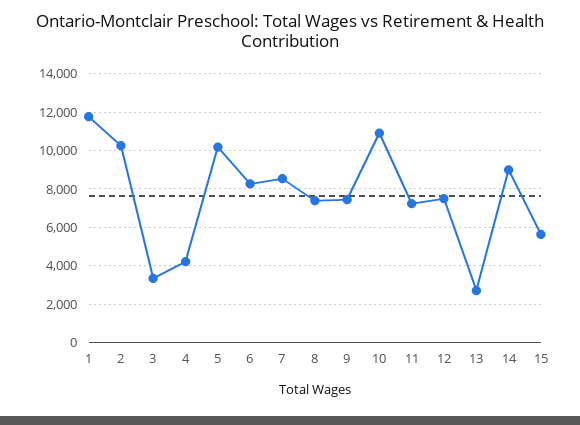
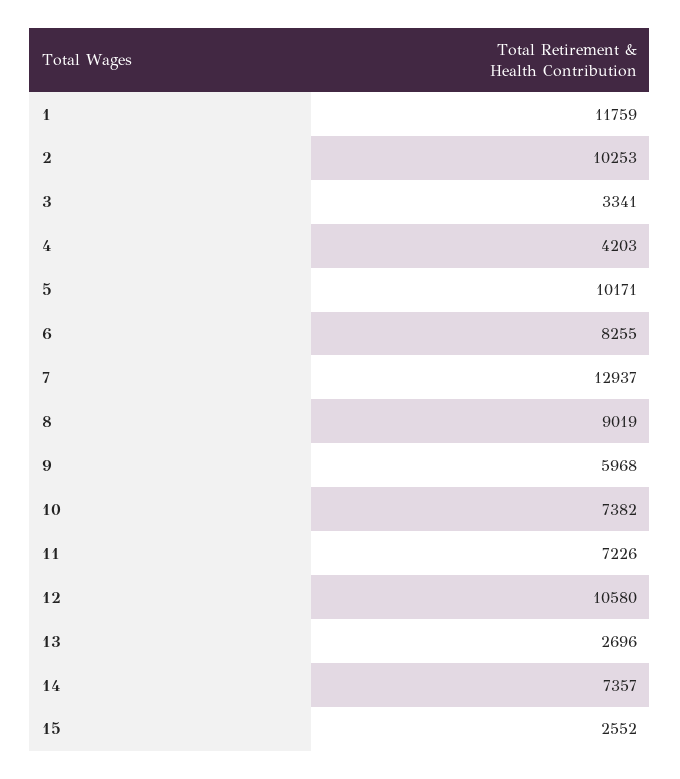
7: 8500 -> 12937
8: 7500 -> 9019
9: 7500 -> 5968
10: 11000 -> 7382
12: 7500 -> 10580
14: 9000 -> 7357
15: 5500 -> 2552

